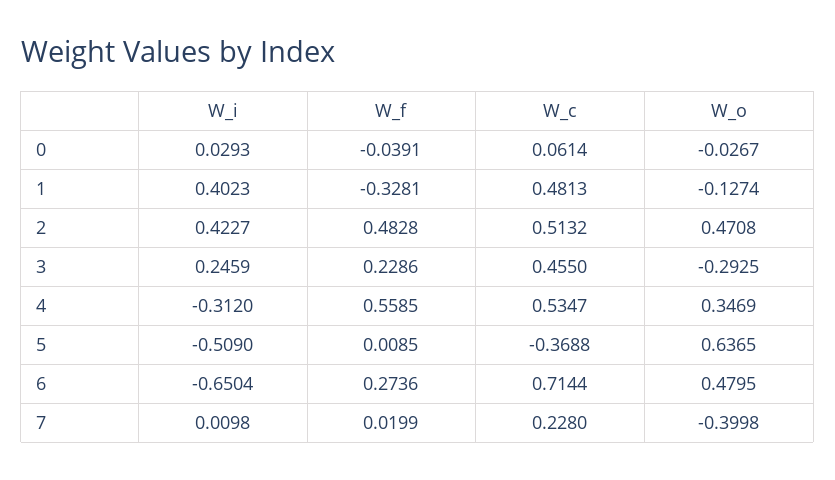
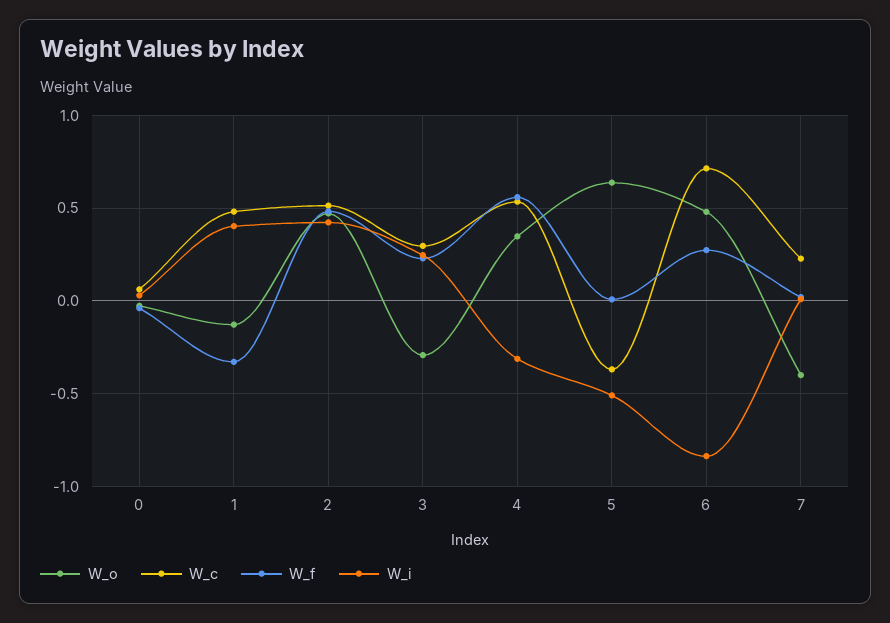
W_c, 3: 0.455 -> 0.3
W_i, 6: -0.6504 -> -0.85

